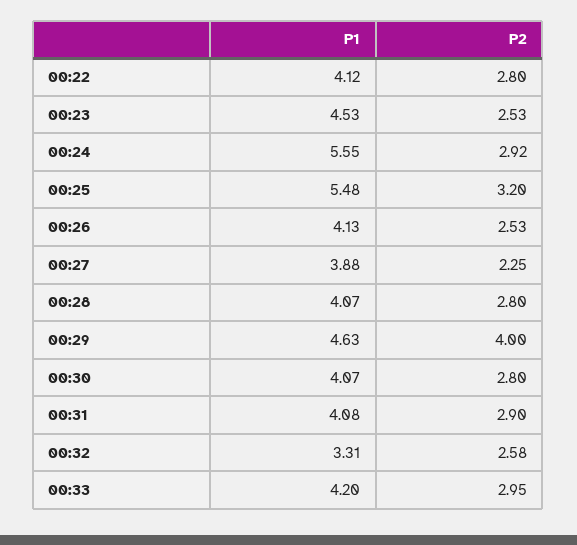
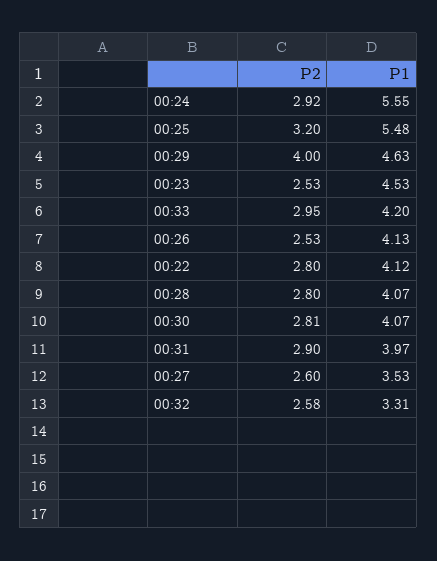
P1, 00:27: 3.88 -> 3.53
P2, 00:27: 2.25 -> 2.6
P2, 00:30: 2.8 -> 2.81
P1, 00:31: 4.08 -> 3.97

